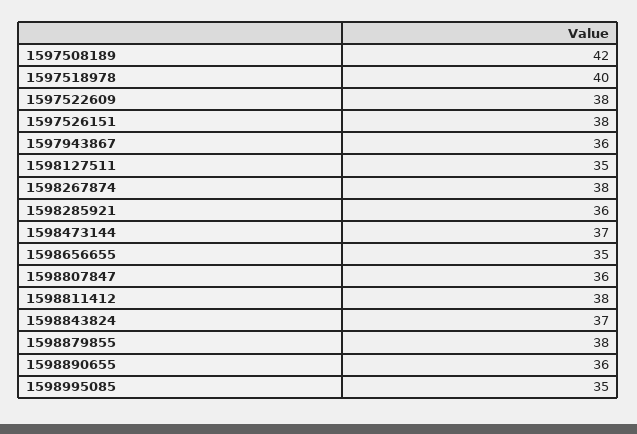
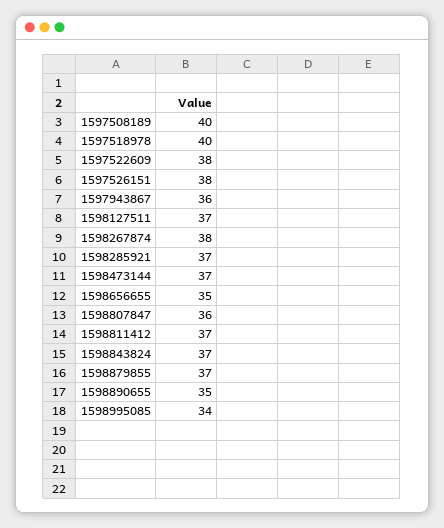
1597508189: 42 -> 40
1598127511: 35 -> 37
1598285921: 36 -> 37
1598811412: 38 -> 37
1598879855: 38 -> 37
1598890655: 36 -> 35
1598995085: 35 -> 34

